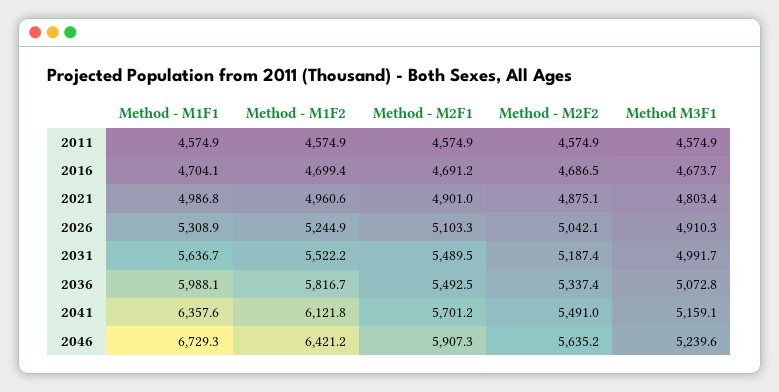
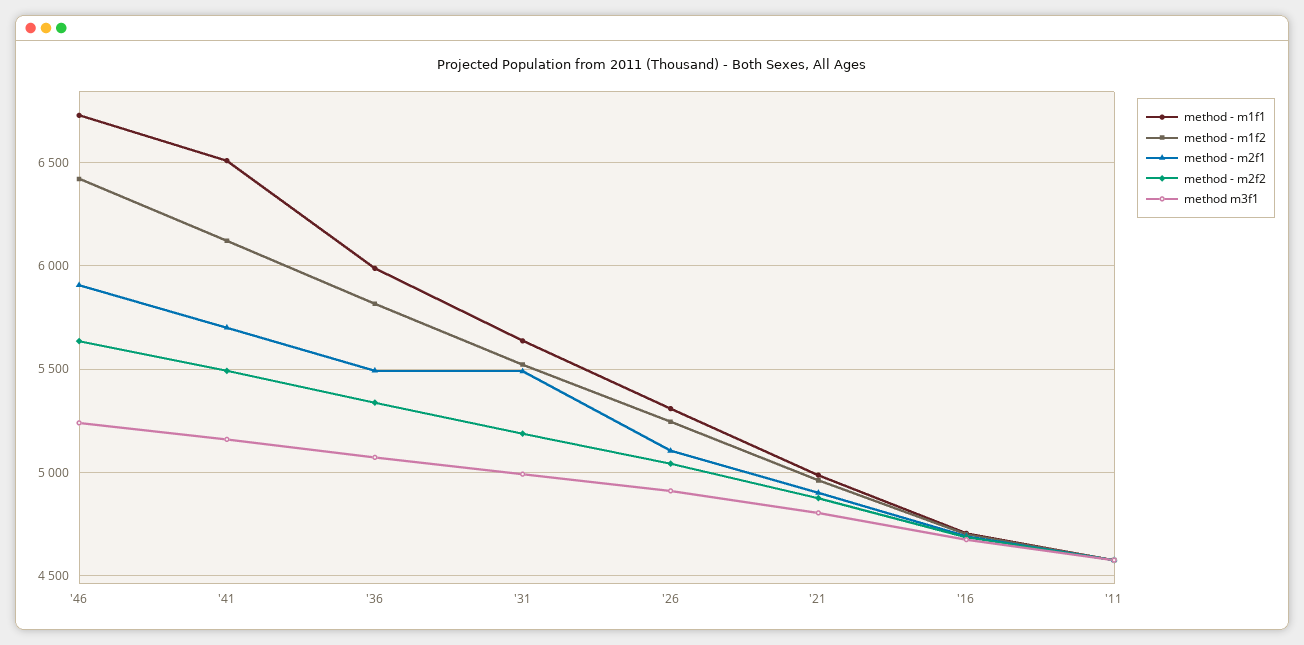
Method - M1F1, 2041: 6357.6 -> 6500

